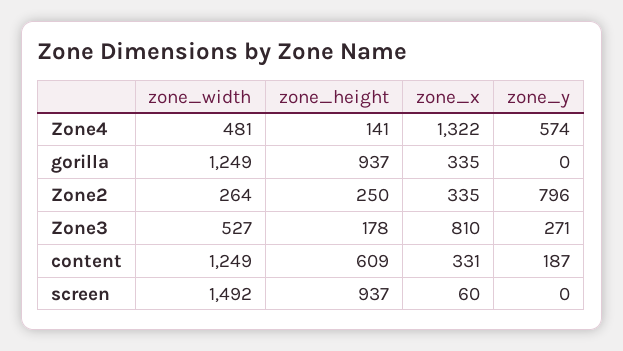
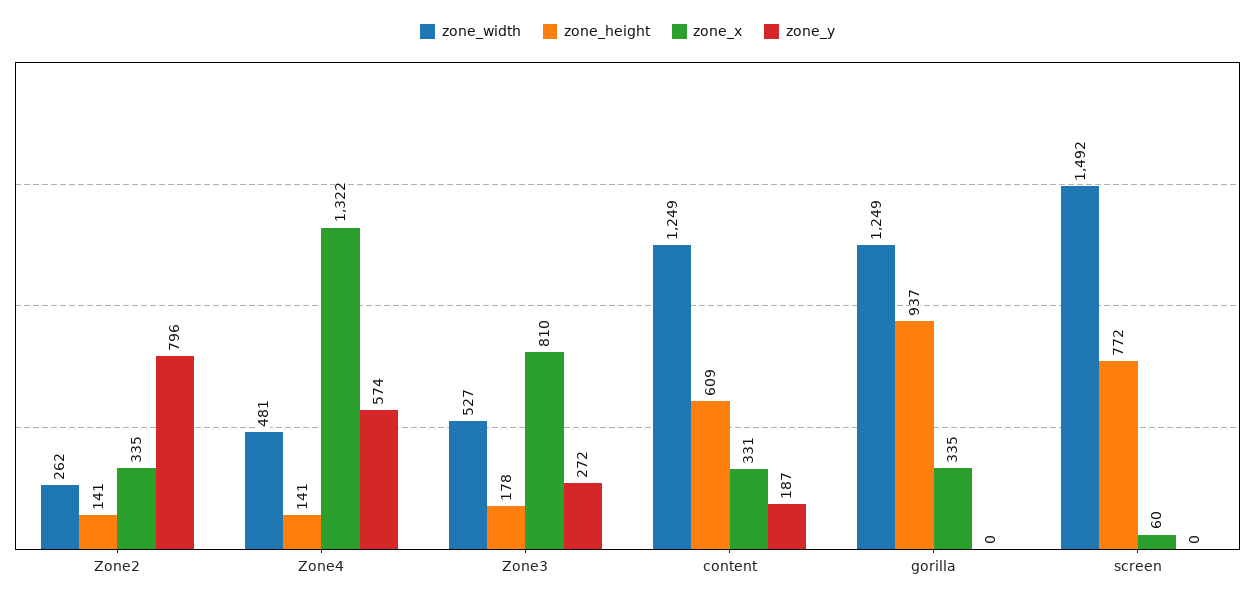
zone_width, Zone2: 264 -> 262
zone_height, Zone2: 250 -> 141
zone_y, Zone3: 271 -> 272
zone_height, screen: 937 -> 772

